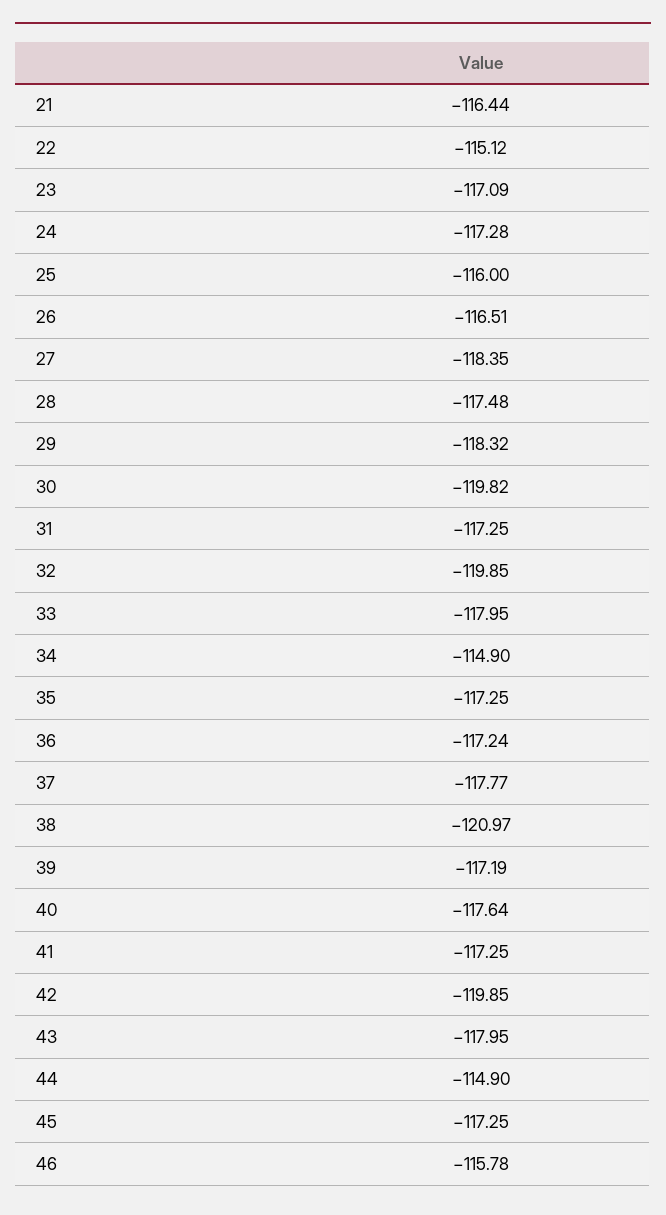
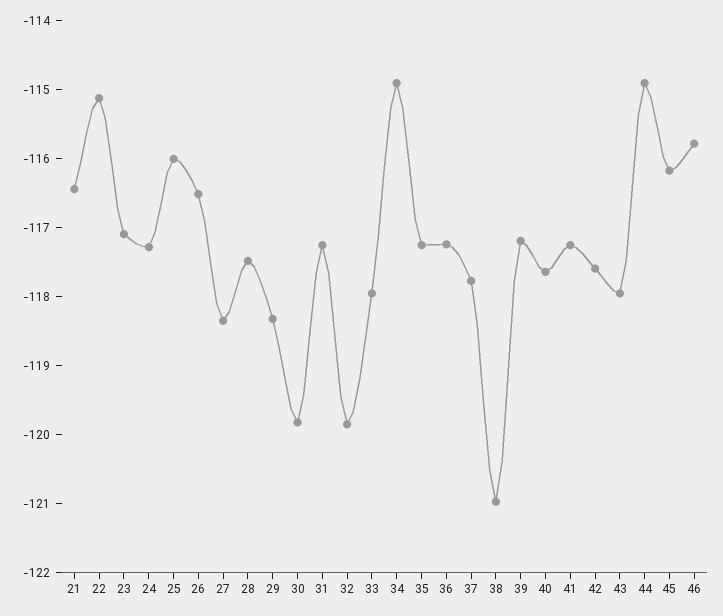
42: -119.85 -> -117.6
45: -117.25 -> -116.2

